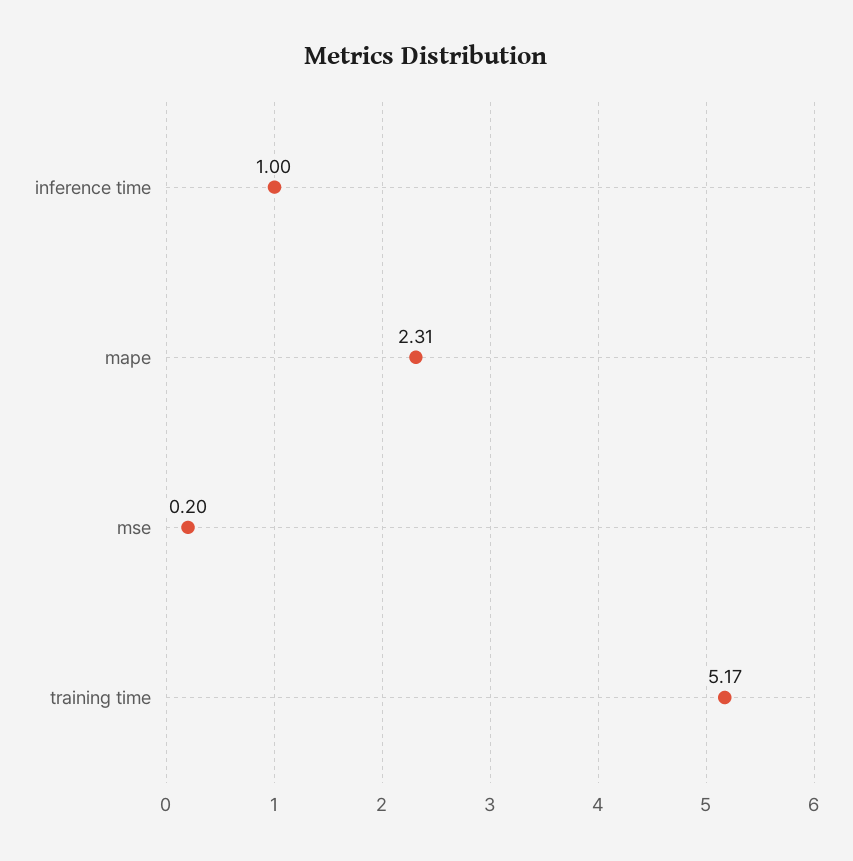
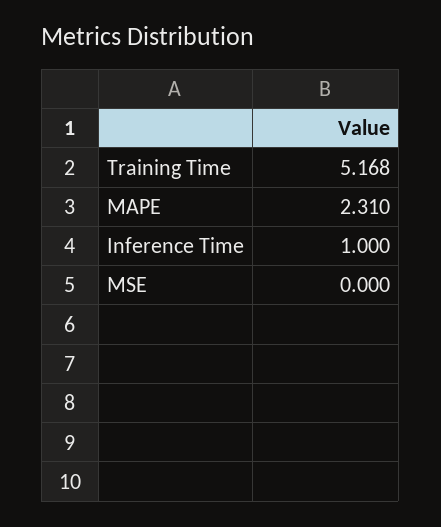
mse: 0.2 -> 0
training time: 5.17 -> 5.168

